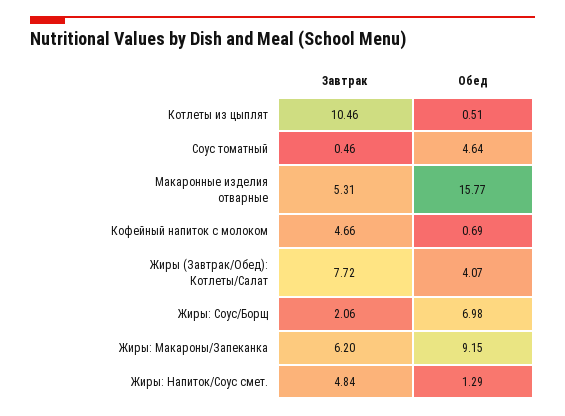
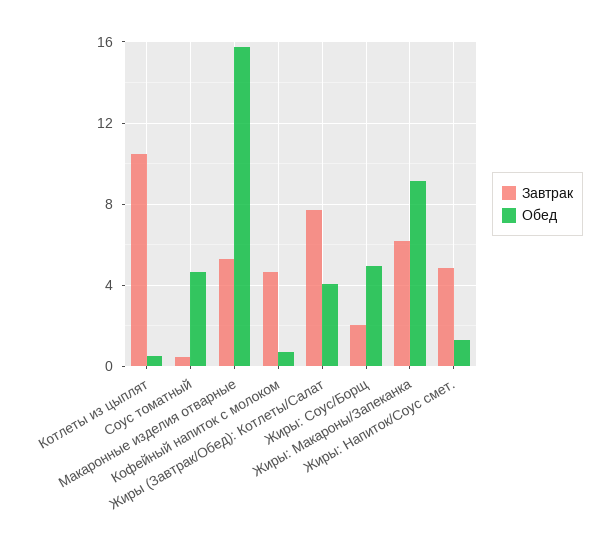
Обед, Жиры: Соус/Борщ: 6.98 -> 5

